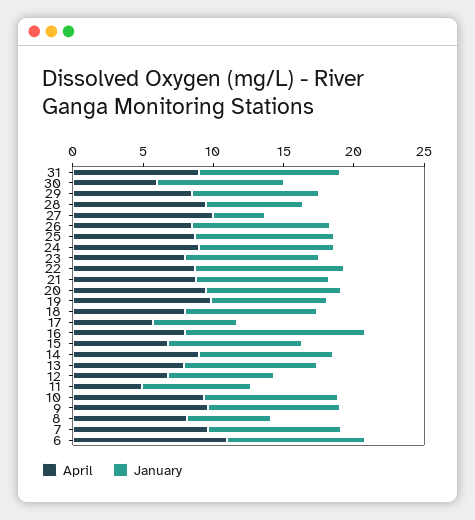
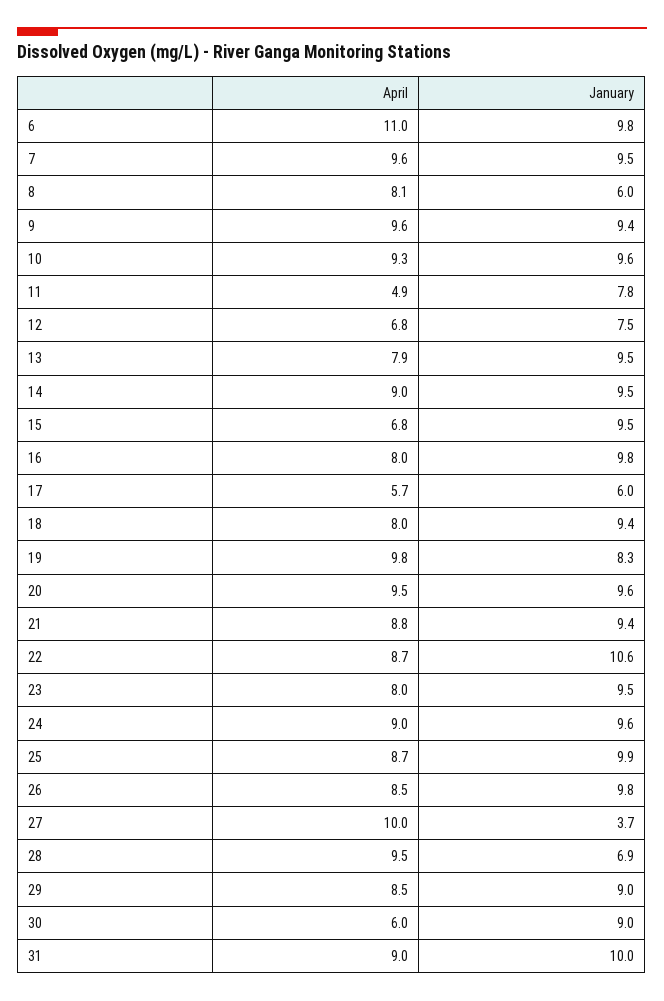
January, 16: 13 -> 9.8

